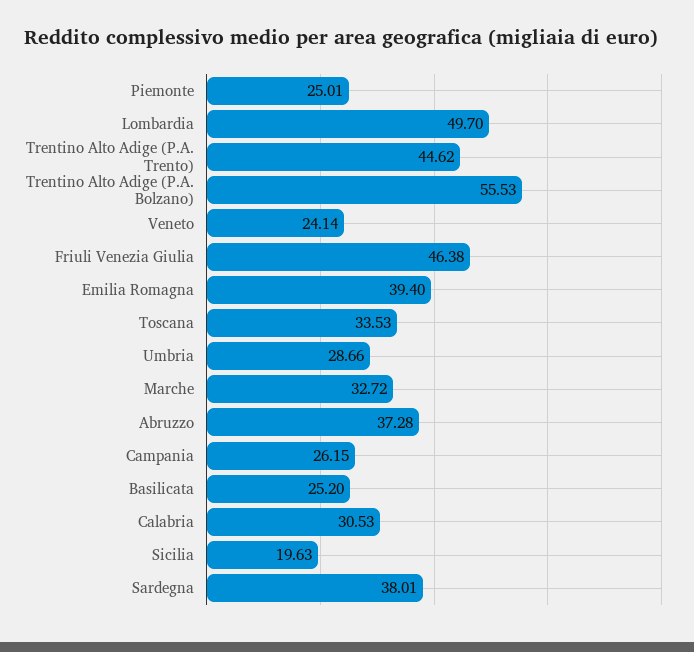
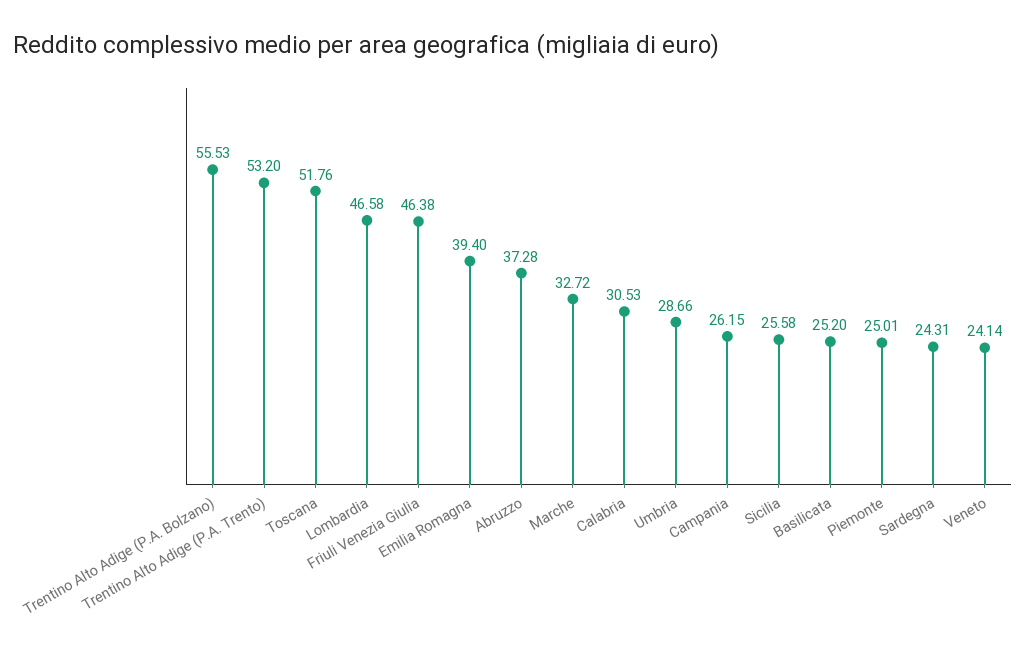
Lombardia: 49.7 -> 46.58
Trentino Alto Adige (P.A. Trento): 44.62 -> 53.2
Toscana: 33.53 -> 51.76
Sicilia: 19.63 -> 25.58
Sardegna: 38.01 -> 24.31

